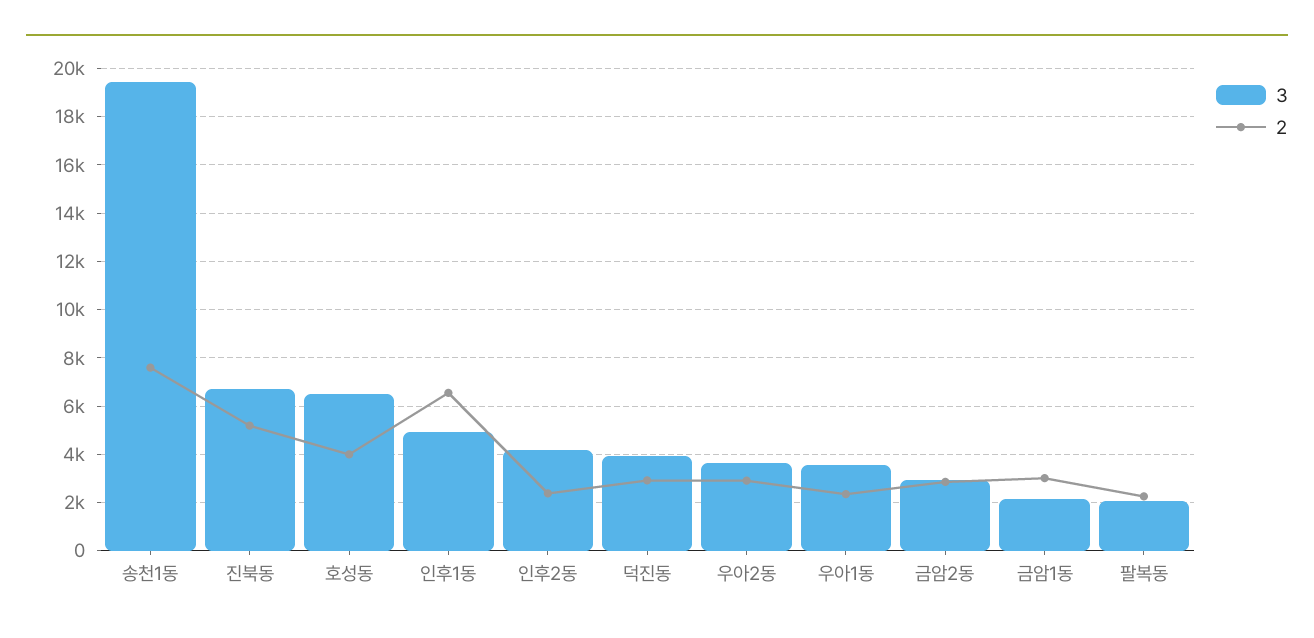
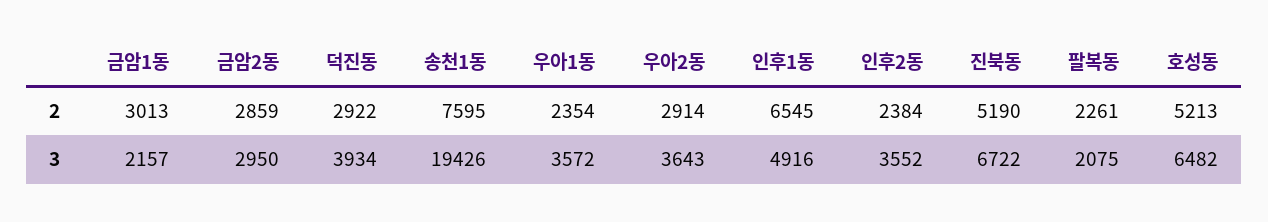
2, 호성동: 4000 -> 5213
3, 인후2동: 4250 -> 3552

